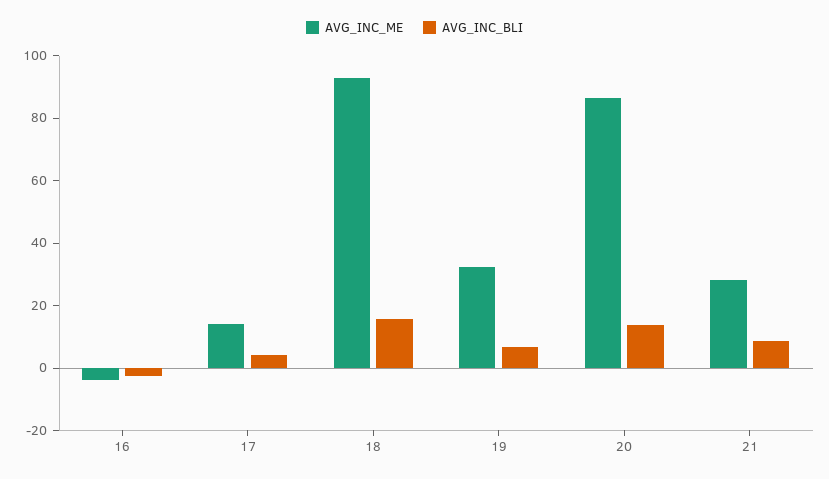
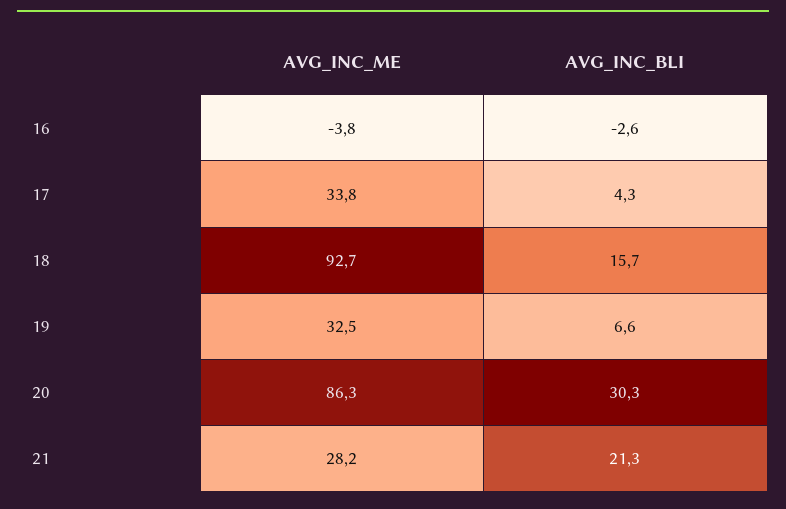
AVG_INC_ME, 17: 15 -> 33.8
AVG_INC_BLI, 20: 15 -> 30.3
AVG_INC_BLI, 21: 10 -> 21.3

